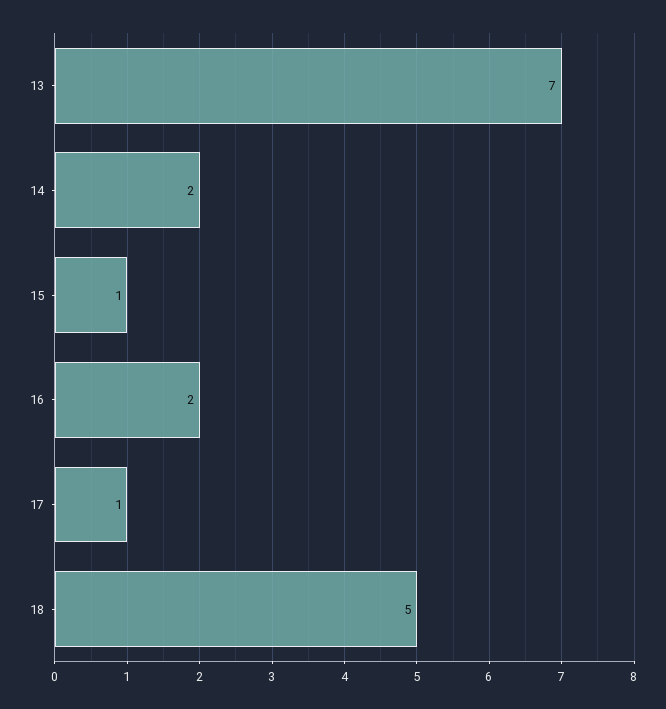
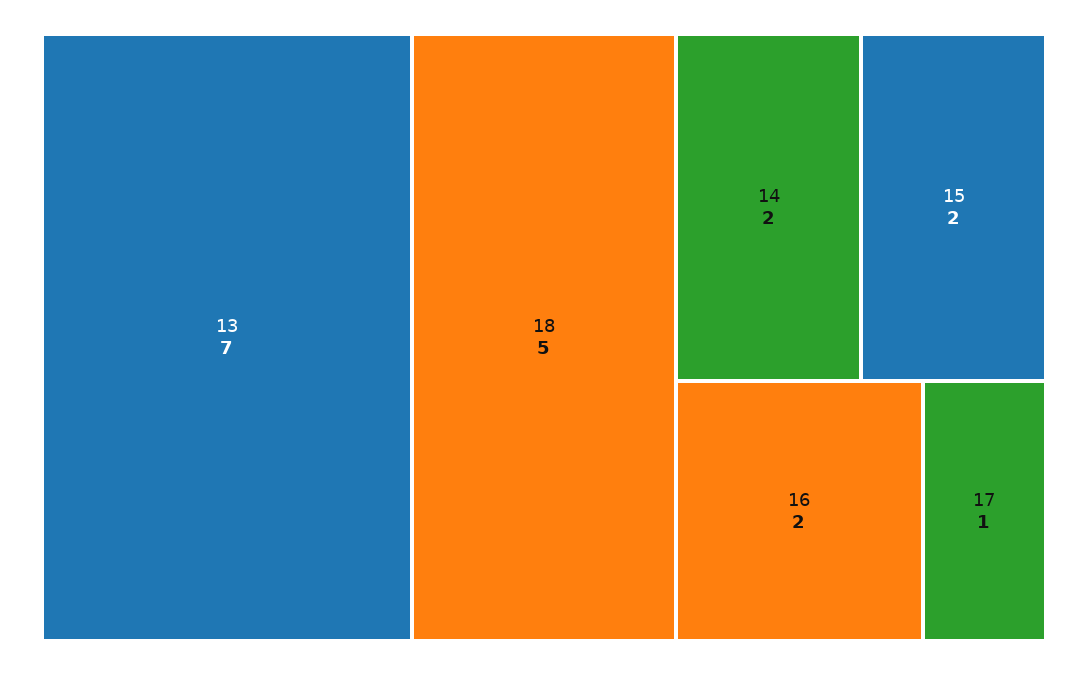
15: 1 -> 2

